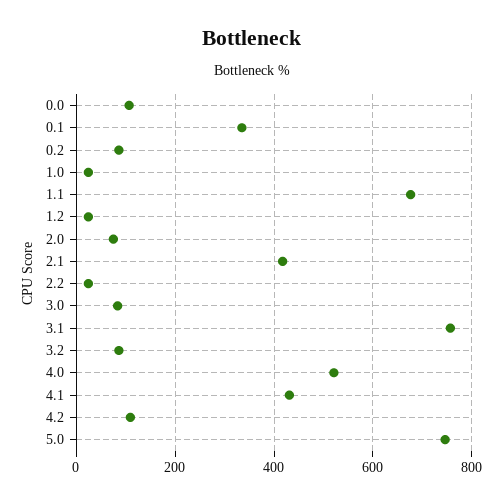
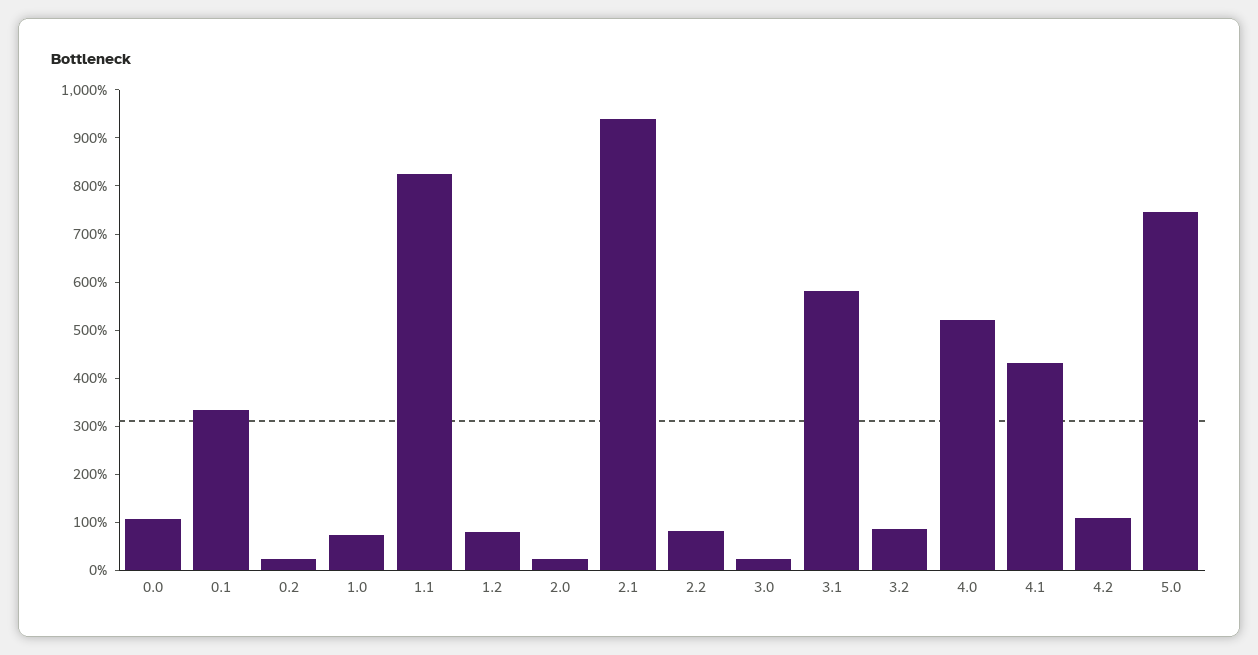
0.2: 80 -> 20
1.0: 20 -> 80
1.1: 680 -> 820
1.2: 20 -> 80
2.0: 80 -> 20
2.1: 420 -> 940
2.2: 20 -> 80
3.0: 80 -> 20
3.1: 760 -> 580

